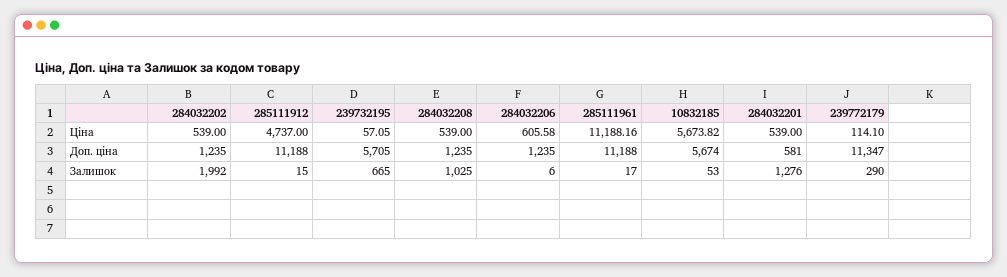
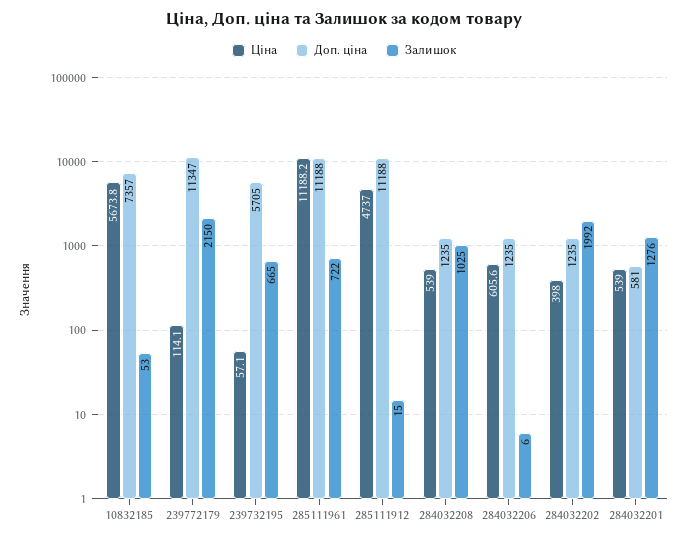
Ціна, 284032202: 539 -> 398
Доп. ціна, 10832185: 5674 -> 7357
Залишок, 285111961: 17 -> 722
Залишок, 239772179: 290 -> 2150

